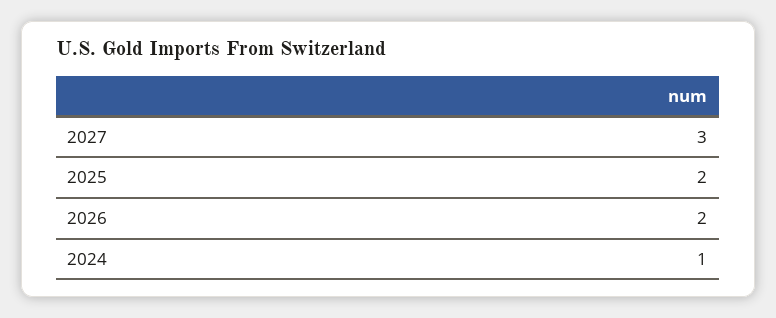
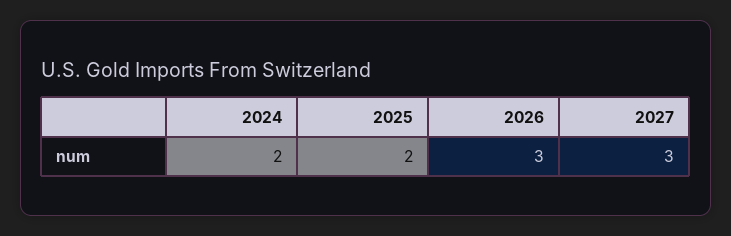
2026: 2 -> 3
2024: 1 -> 2

